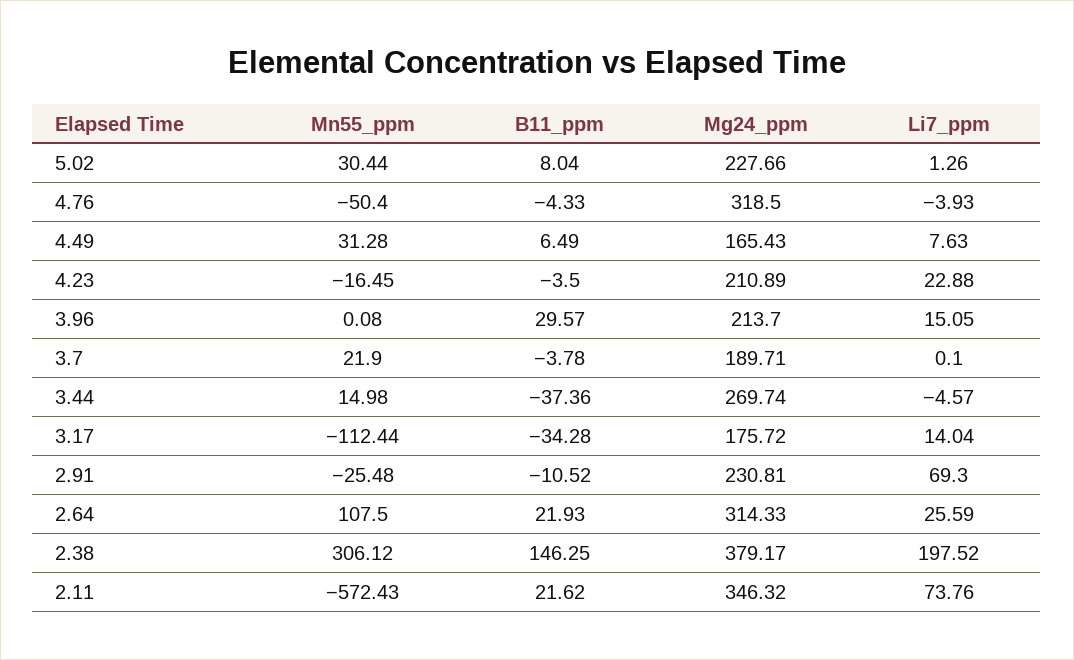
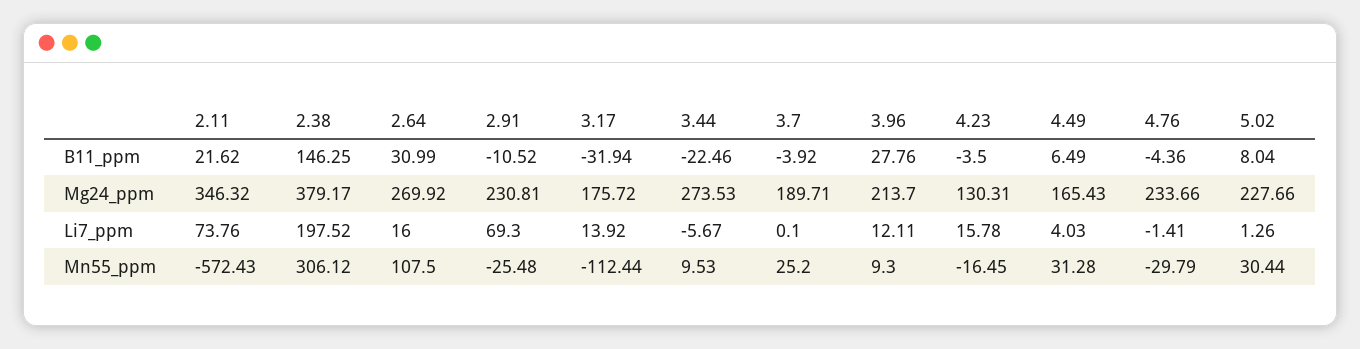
Mn55_ppm, 4.76: -50.4 -> -29.79
B11_ppm, 4.76: -4.33 -> -4.36
Mg24_ppm, 4.76: 318.5 -> 233.66
Li7_ppm, 4.76: -3.93 -> -1.41
Li7_ppm, 4.49: 7.63 -> 4.03
Mg24_ppm, 4.23: 210.89 -> 130.31
Li7_ppm, 4.23: 22.88 -> 15.78
Mn55_ppm, 3.96: 0.08 -> 9.3
B11_ppm, 3.96: 29.57 -> 27.76
Li7_ppm, 3.96: 15.05 -> 12.11
Mn55_ppm, 3.7: 21.9 -> 25.2
B11_ppm, 3.7: -3.78 -> -3.92
Mn55_ppm, 3.44: 14.98 -> 9.53
B11_ppm, 3.44: -37.36 -> -22.46
Mg24_ppm, 3.44: 269.74 -> 273.53
Li7_ppm, 3.44: -4.57 -> -5.67
B11_ppm, 3.17: -34.28 -> -31.94
Li7_ppm, 3.17: 14.04 -> 13.92
B11_ppm, 2.64: 21.93 -> 30.99
Mg24_ppm, 2.64: 314.33 -> 269.92
Li7_ppm, 2.64: 25.59 -> 16

